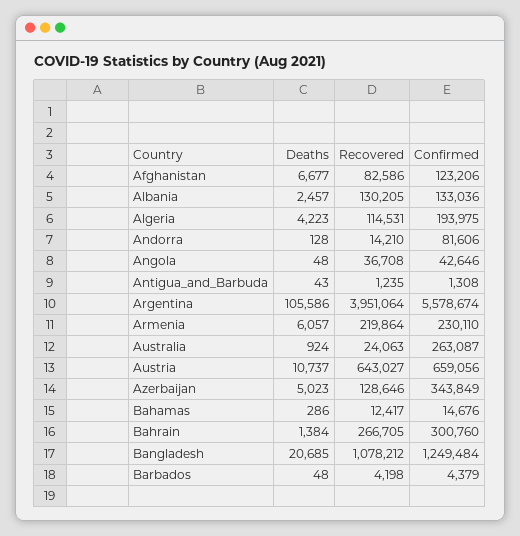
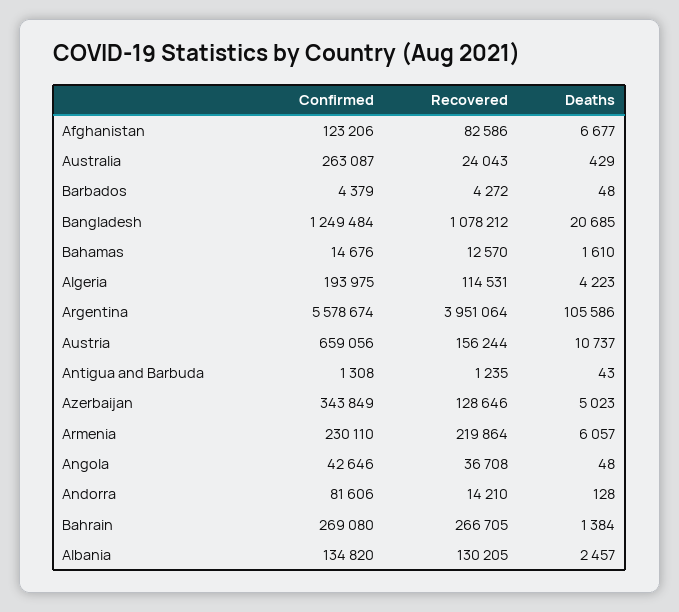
Confirmed, Albania: 133036 -> 134820
Deaths, Australia: 924 -> 429
Recovered, Australia: 24063 -> 24043
Recovered, Austria: 643027 -> 156244
Deaths, Bahamas: 286 -> 1610
Recovered, Bahamas: 12417 -> 12570
Confirmed, Bahrain: 300760 -> 269080
Recovered, Barbados: 4198 -> 4272

